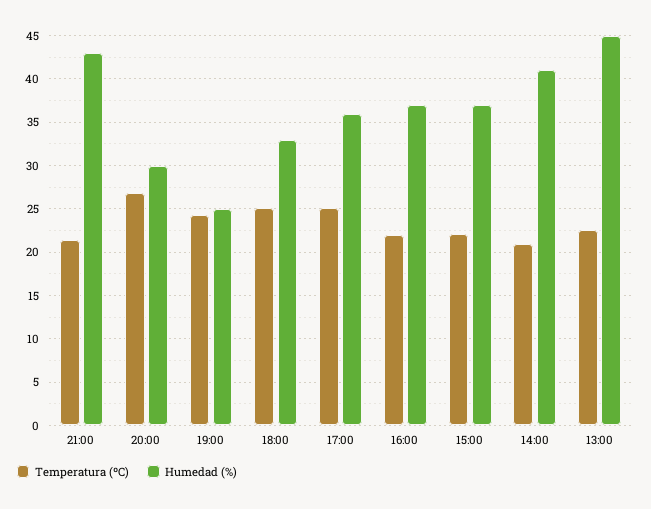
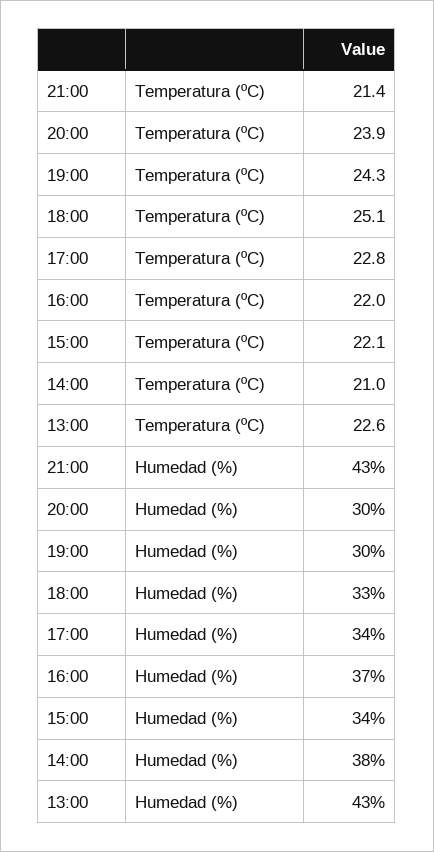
Temperatura (ºC), 20:00: 27 -> 23.9
Humedad (%), 19:00: 25 -> 30
Temperatura (ºC), 17:00: 25 -> 22.8
Humedad (%), 17:00: 36 -> 34
Humedad (%), 15:00: 37 -> 34
Humedad (%), 14:00: 41 -> 38
Humedad (%), 13:00: 45 -> 43

